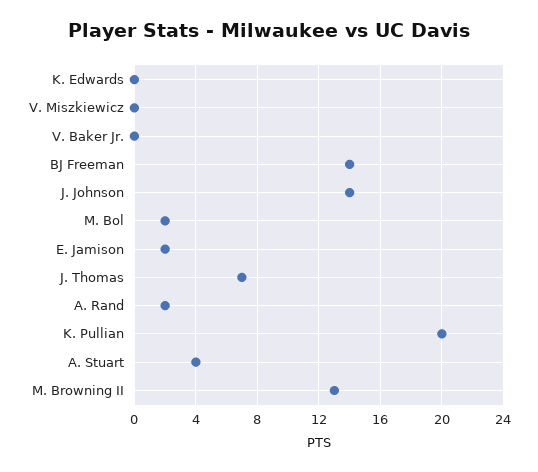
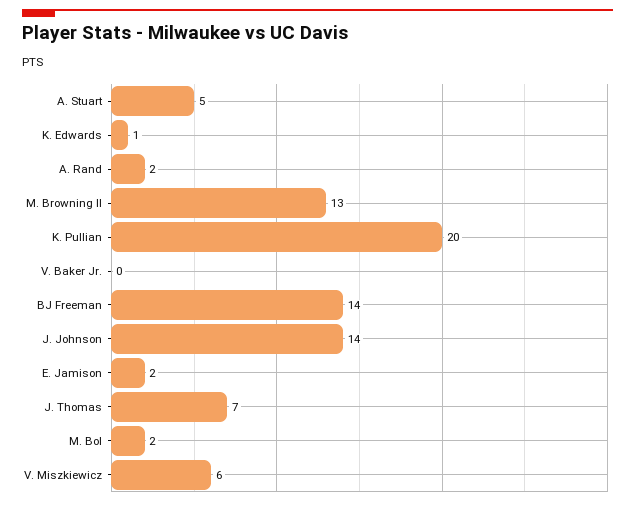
K. Edwards: 0 -> 1
V. Miszkiewicz: 0 -> 6
A. Stuart: 4 -> 5

